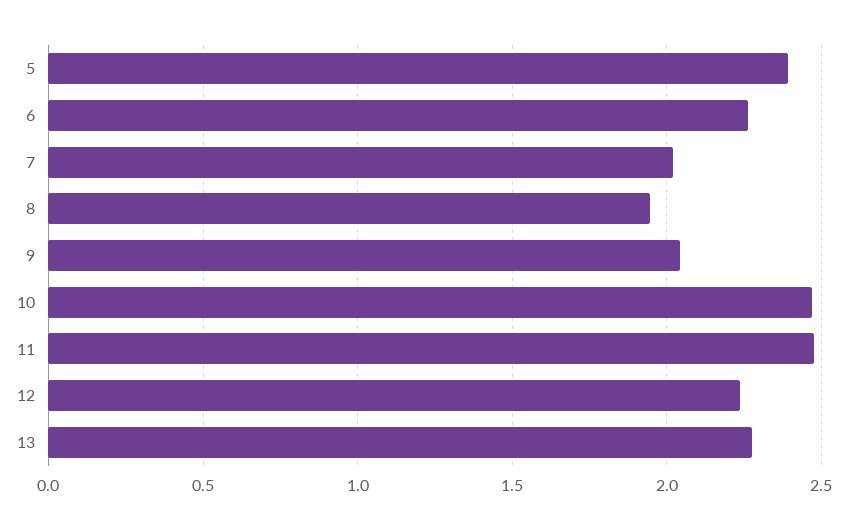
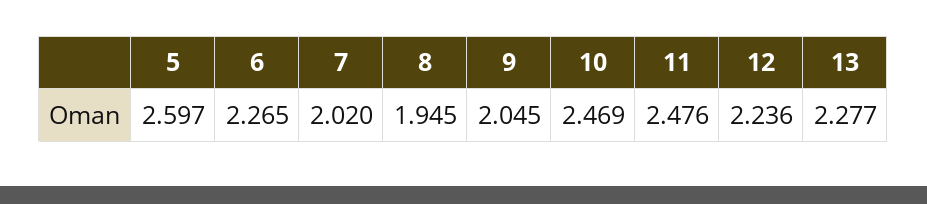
5: 2.4 -> 2.597

